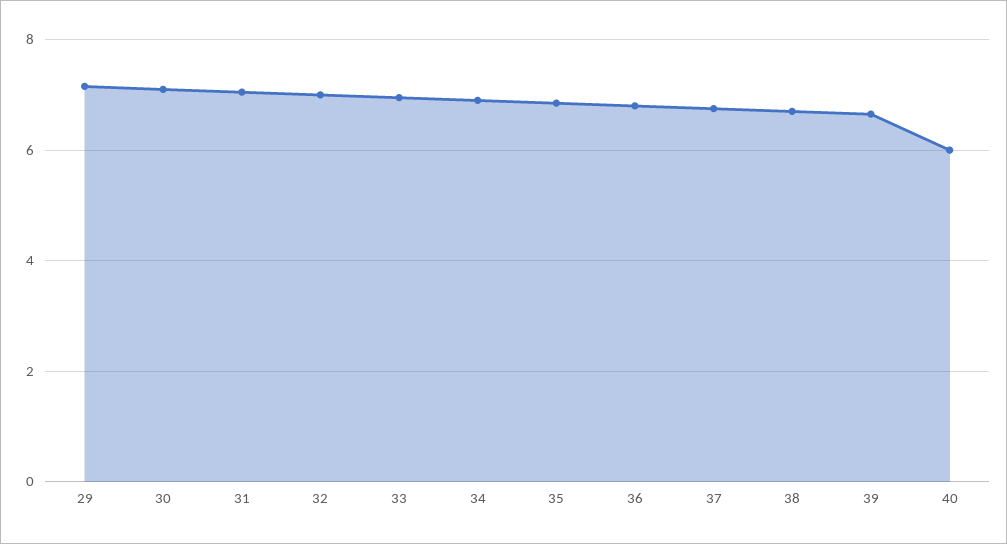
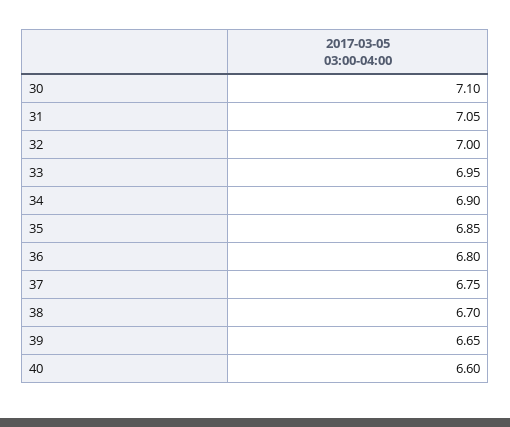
29: 7.2 -> none
40: 6 -> 6.6

